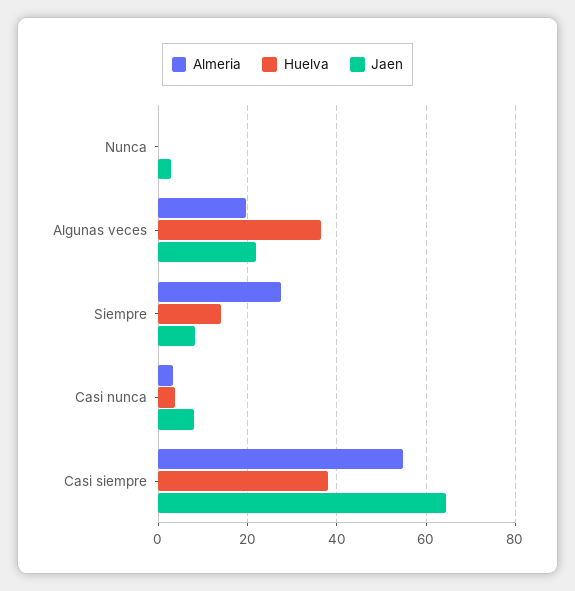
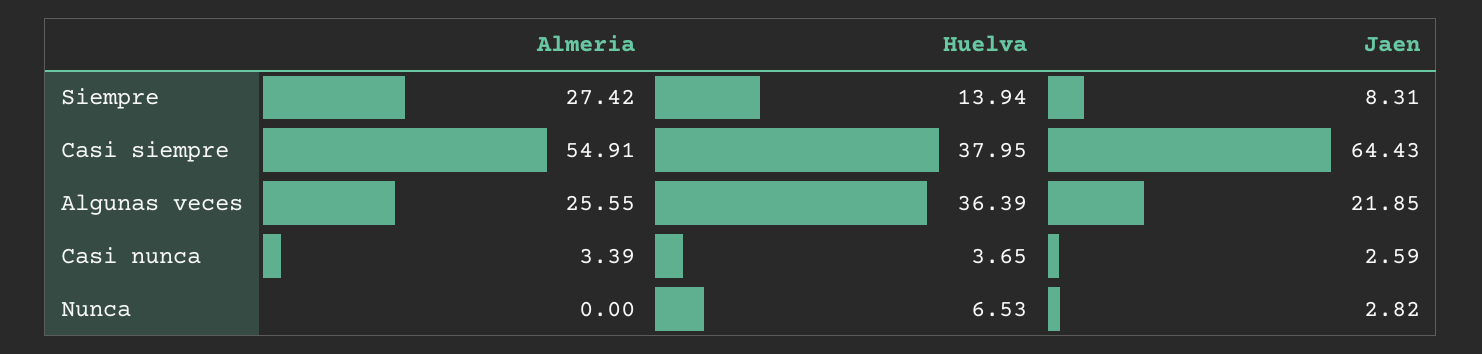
Huelva, Nunca: 0 -> 6.53
Almeria, Algunas veces: 20 -> 25.55
Jaen, Casi nunca: 8 -> 2.59

